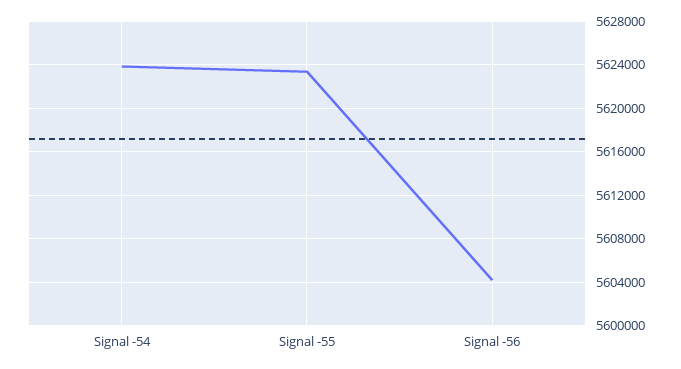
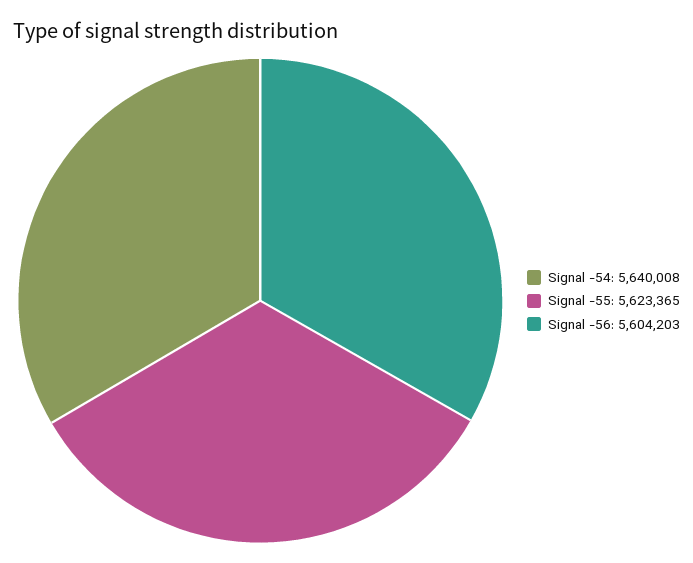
Signal -54: 5624000 -> 5640008

